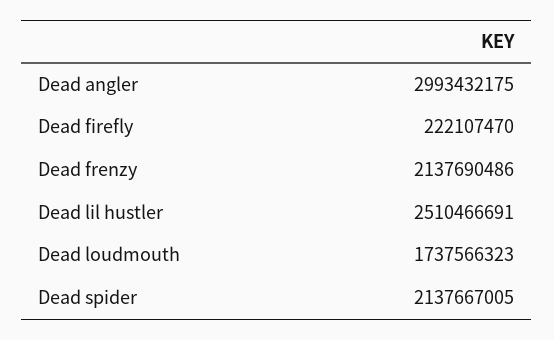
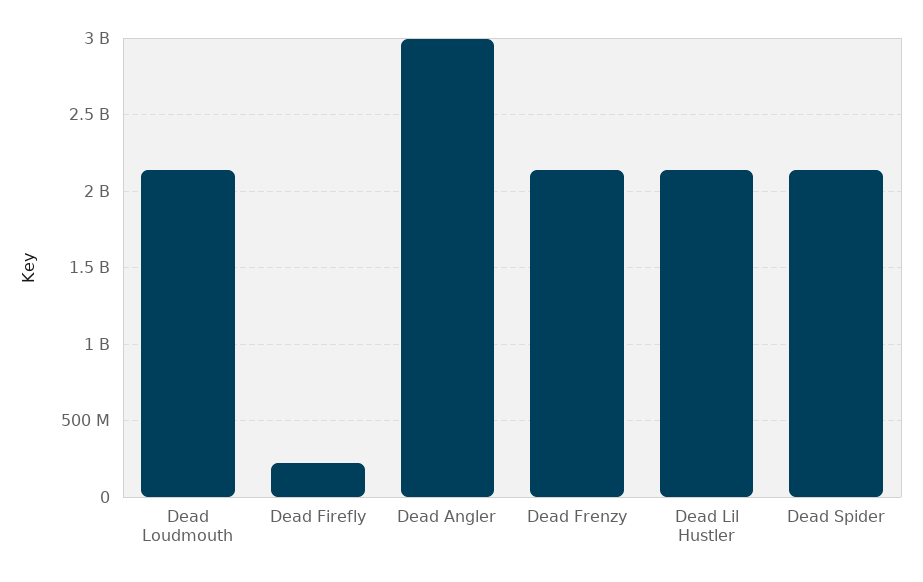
Dead lil hustler: 2510466691 -> 2150000000
Dead loudmouth: 1737566323 -> 2150000000

